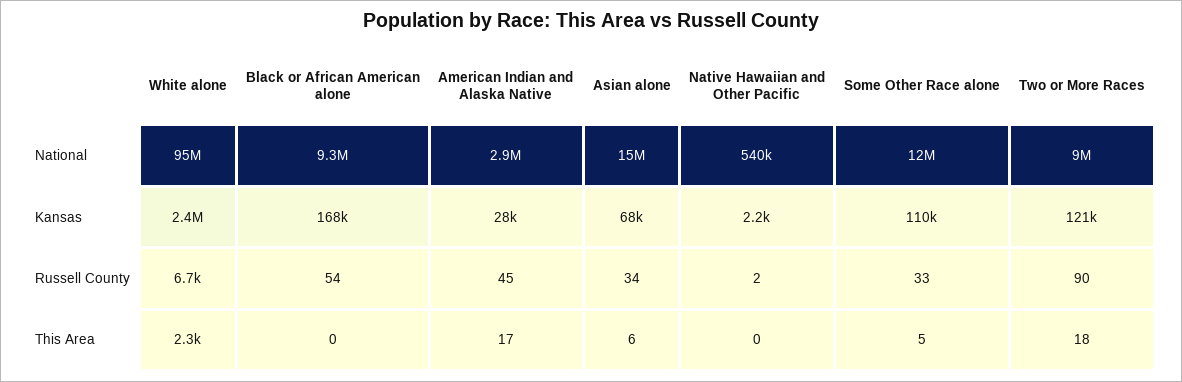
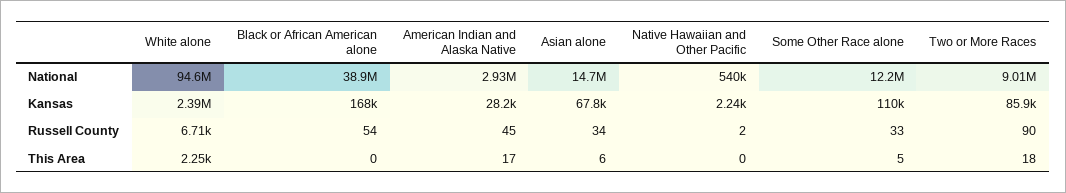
Black or African American alone, National: 9300000 -> 38900000
Two or More Races, Kansas: 121000 -> 85900

